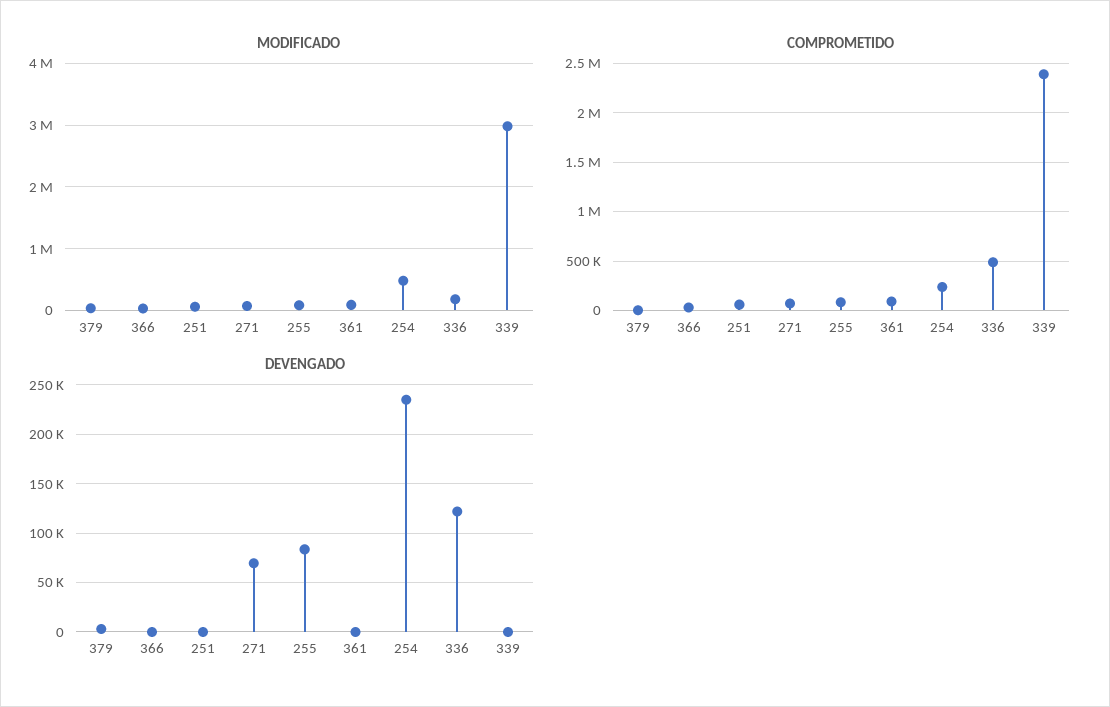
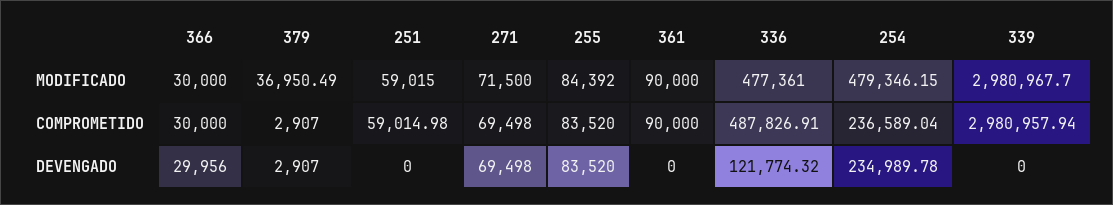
MODIFICADO, 336: 200000 -> 477361
COMPROMETIDO, 339: 2400000 -> 2980957.94
DEVENGADO, 366: 0 -> 29956

